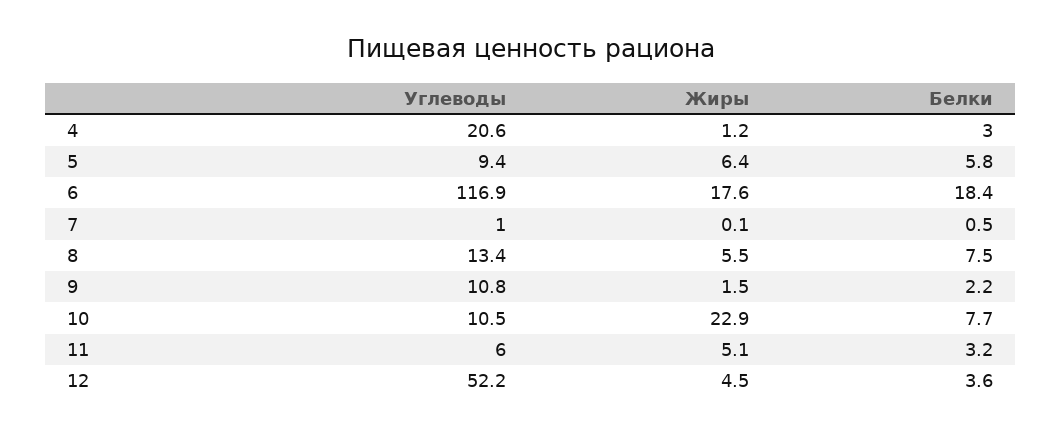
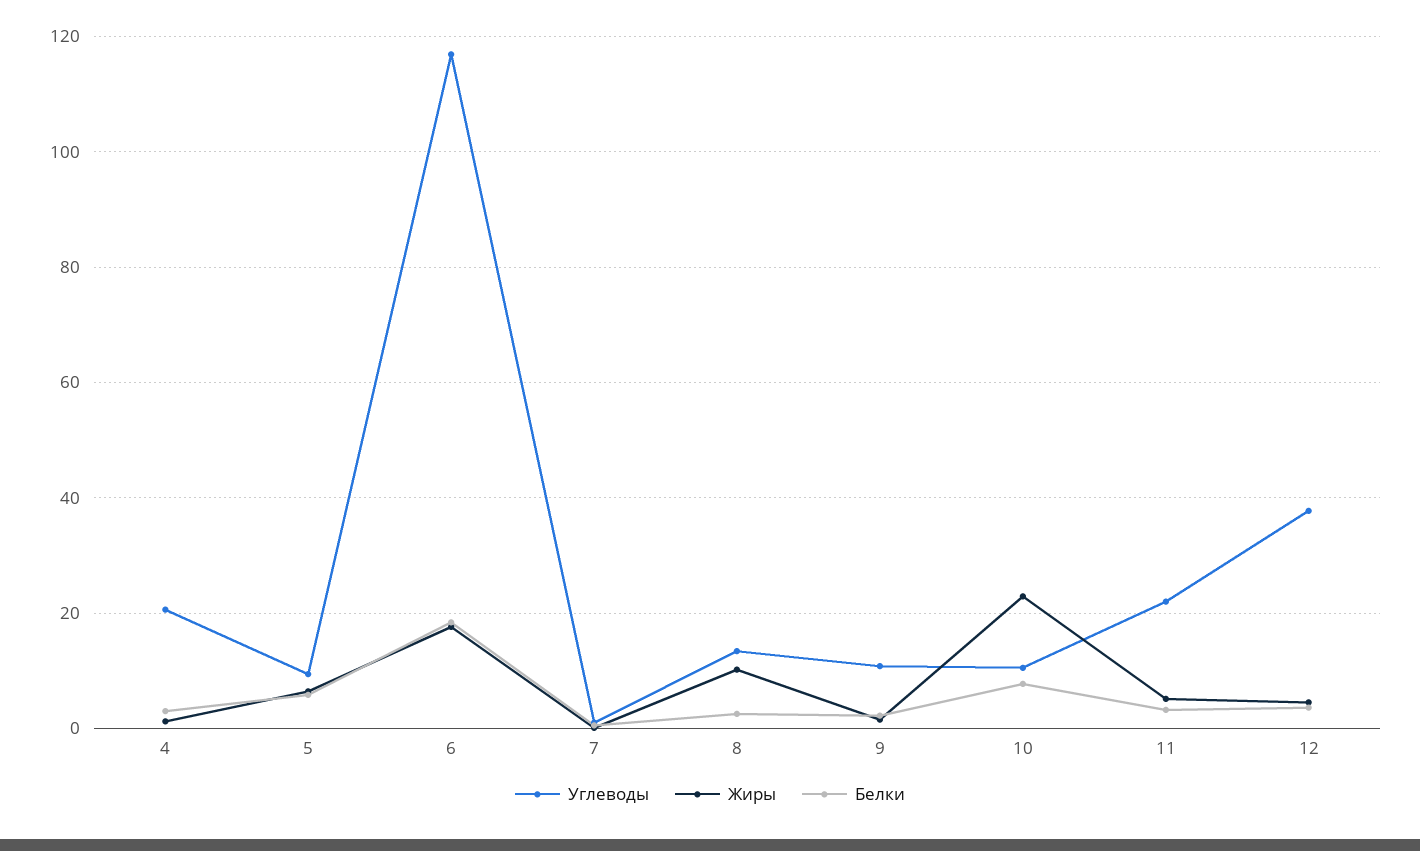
Жиры, 8: 5.5 -> 10
Белки, 8: 7.5 -> 2
Углеводы, 11: 6 -> 22
Углеводы, 12: 52.2 -> 38

